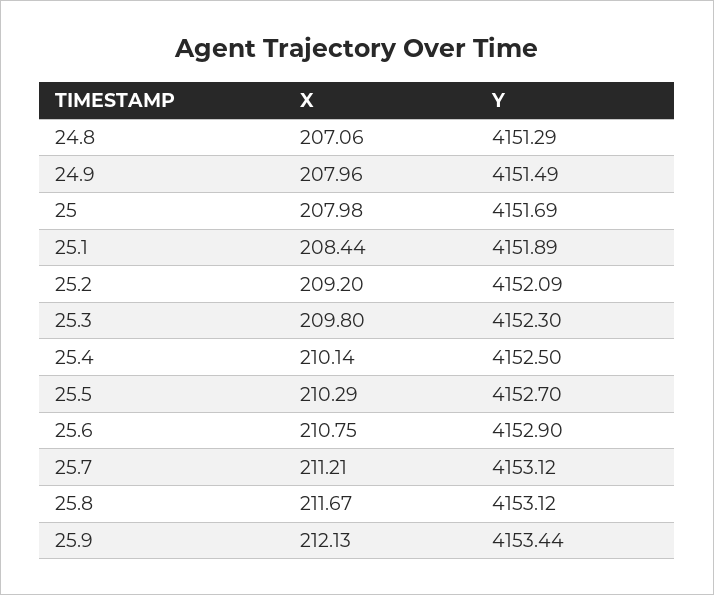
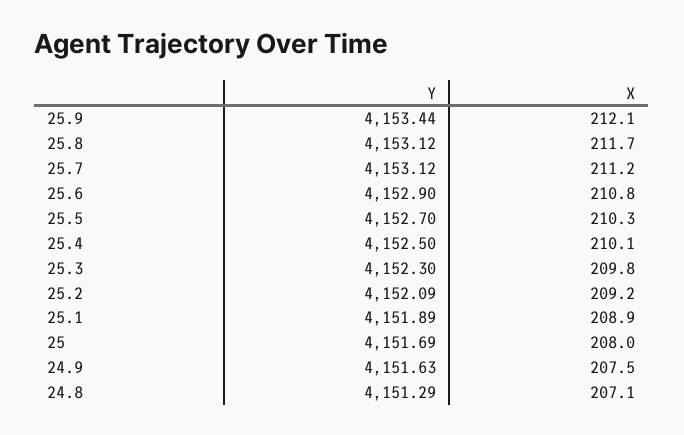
X, 24.9: 207.96 -> 207.5
Y, 24.9: 4151.49 -> 4151.63
X, 25.1: 208.44 -> 208.9

